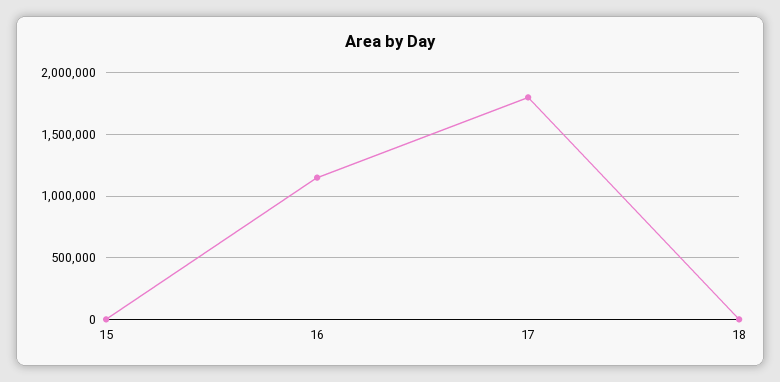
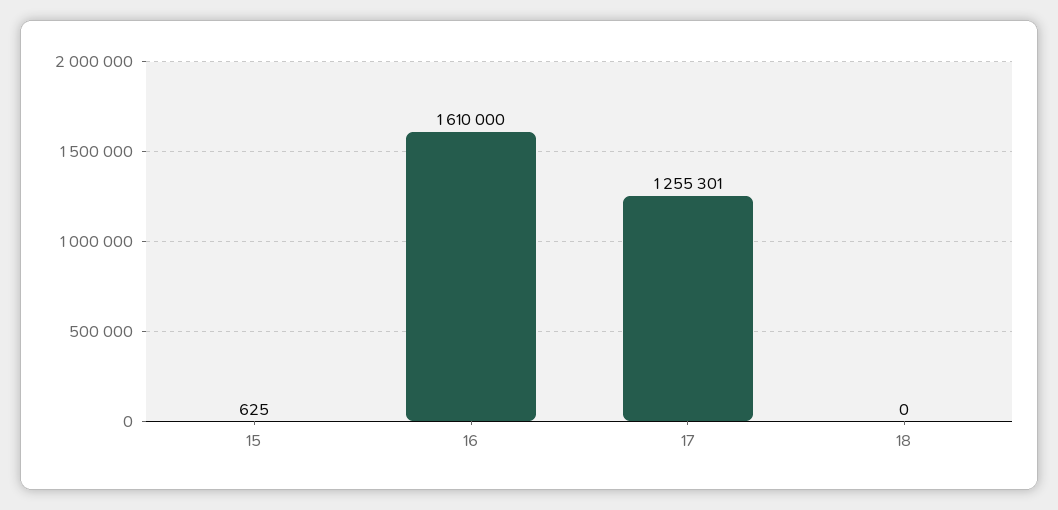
16: 1150000 -> 1610000
17: 1800000 -> 1255301

